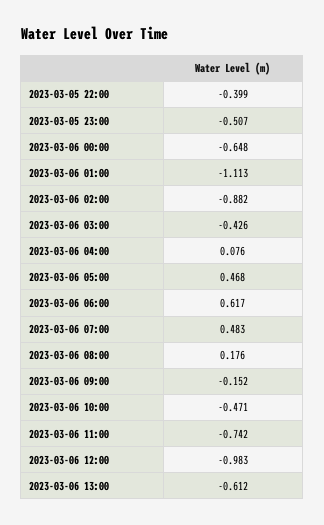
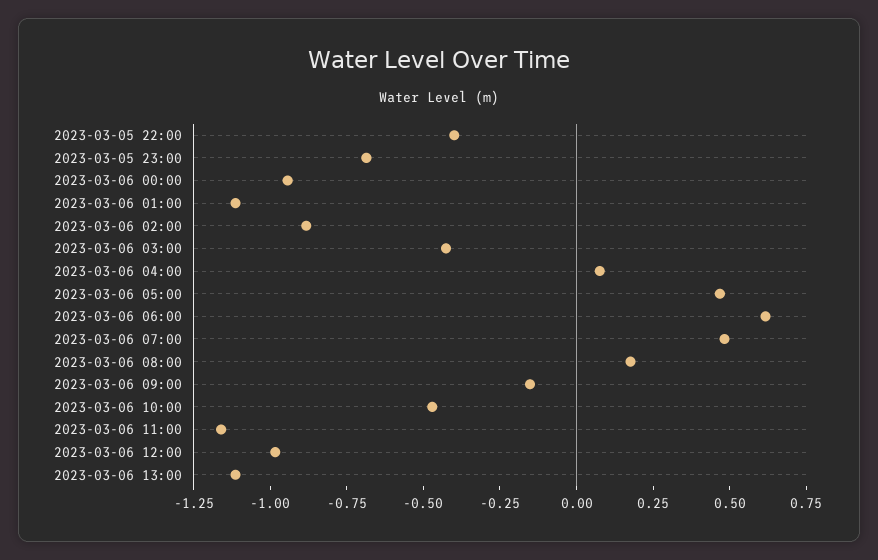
2023-03-05 23:00: -0.507 -> -0.7
2023-03-06 00:00: -0.648 -> -0.95
2023-03-06 11:00: -0.742 -> -1.15
2023-03-06 13:00: -0.612 -> -1.1

